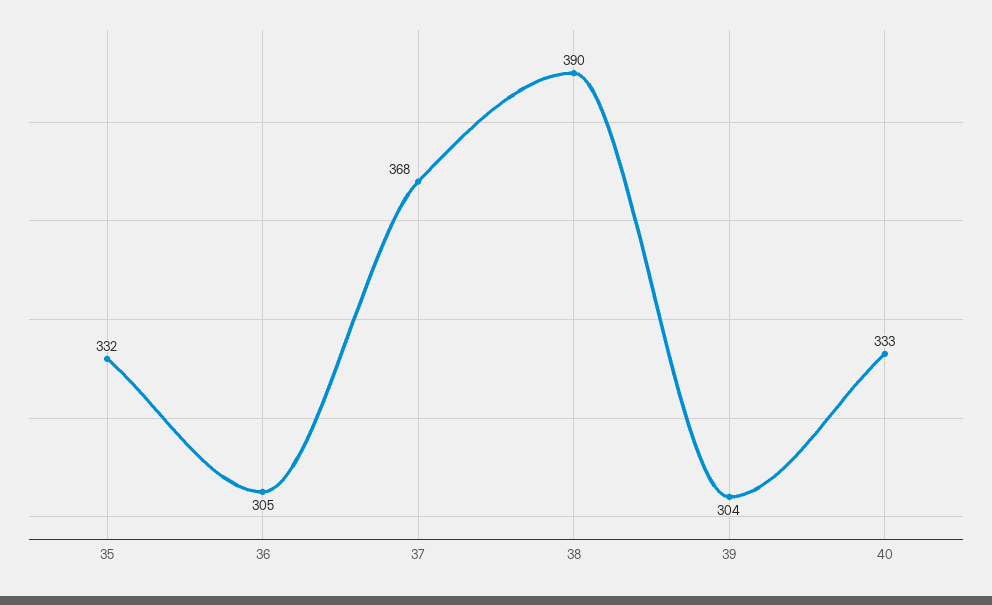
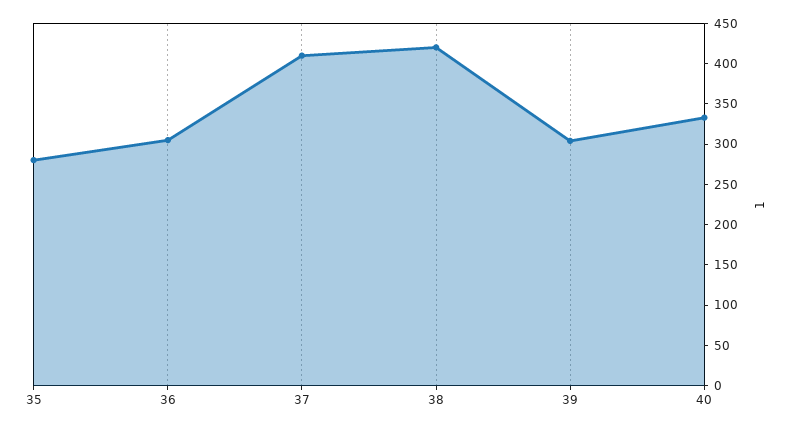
35: 332 -> 280
37: 368 -> 410
38: 390 -> 420

